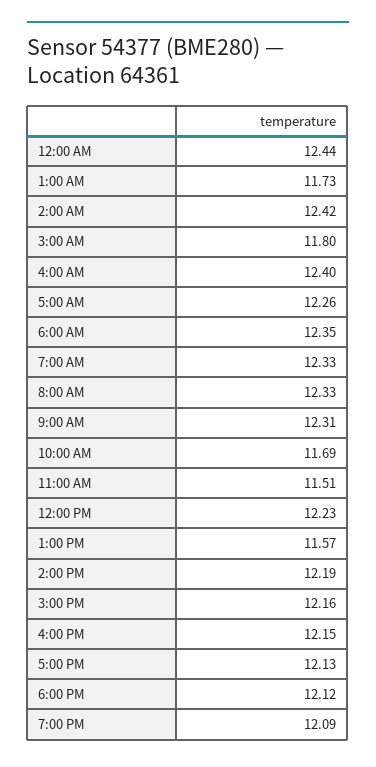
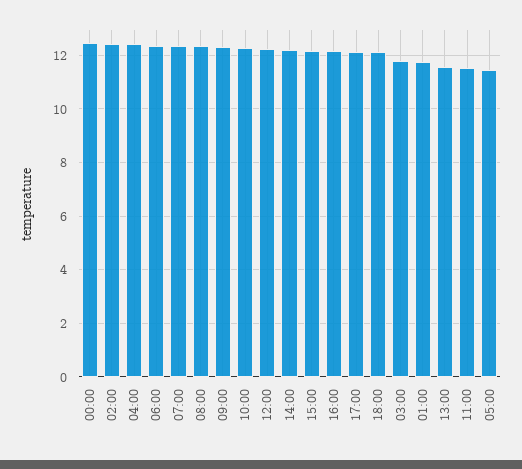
5:00 AM: 12.26 -> 11.5
10:00 AM: 11.69 -> 12.25
7:00 PM: 12.09 -> none

